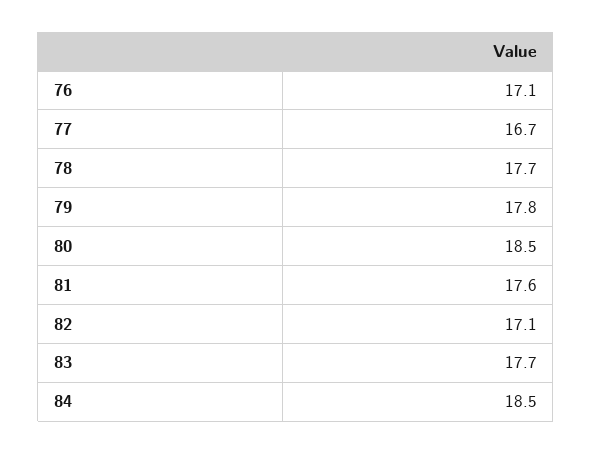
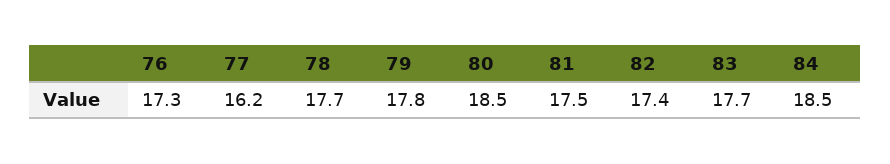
76: 17.1 -> 17.3
77: 16.7 -> 16.2
81: 17.6 -> 17.5
82: 17.1 -> 17.4

